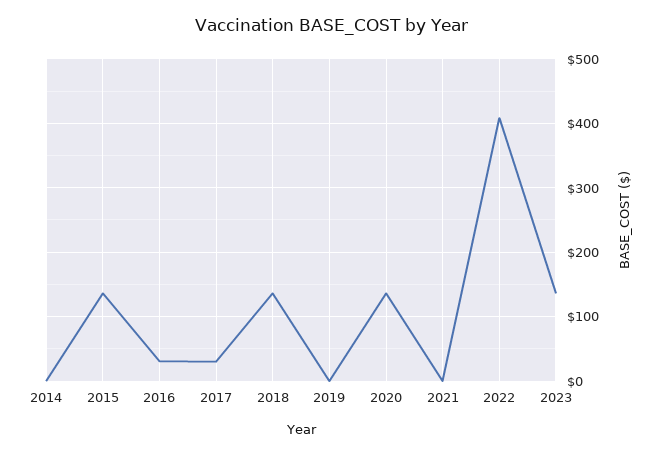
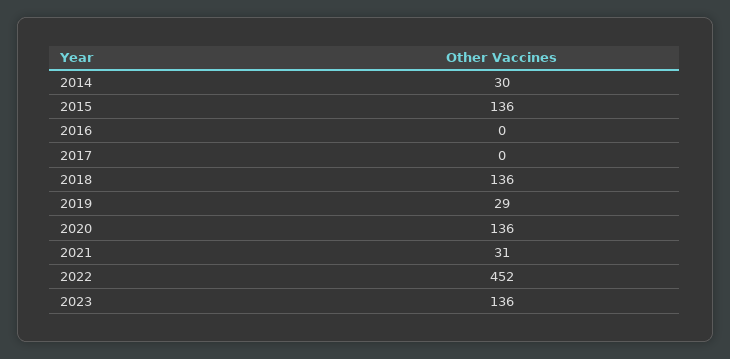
2014: 0 -> 30
2016: 30 -> 0
2017: 30 -> 0
2019: 0 -> 29
2021: 0 -> 31
2022: 410 -> 452

